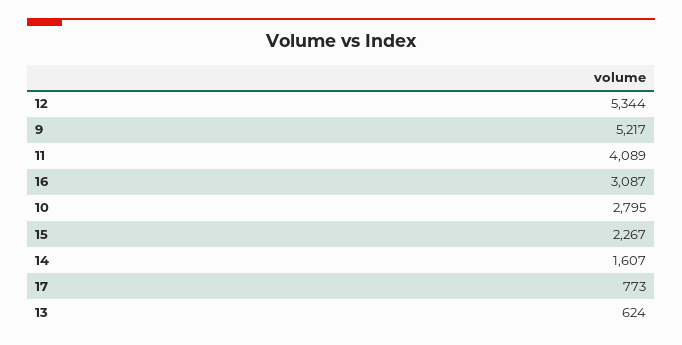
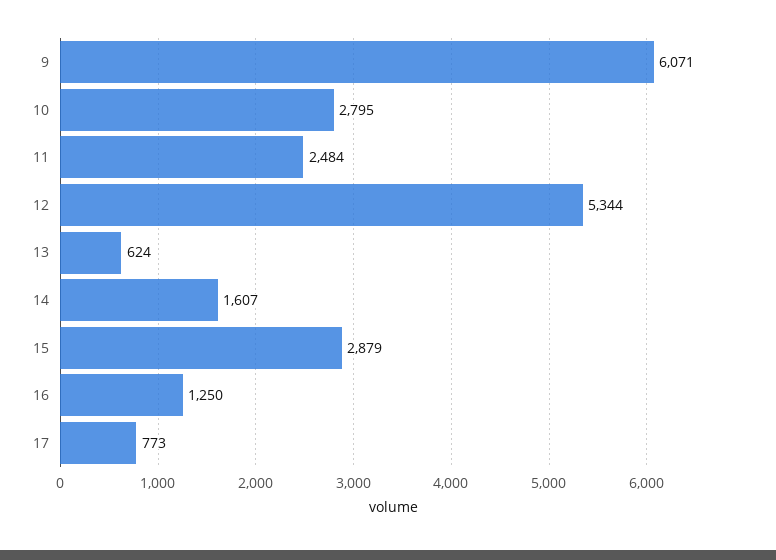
9: 5217 -> 6071
11: 4089 -> 2484
16: 3087 -> 1250
15: 2267 -> 2879

